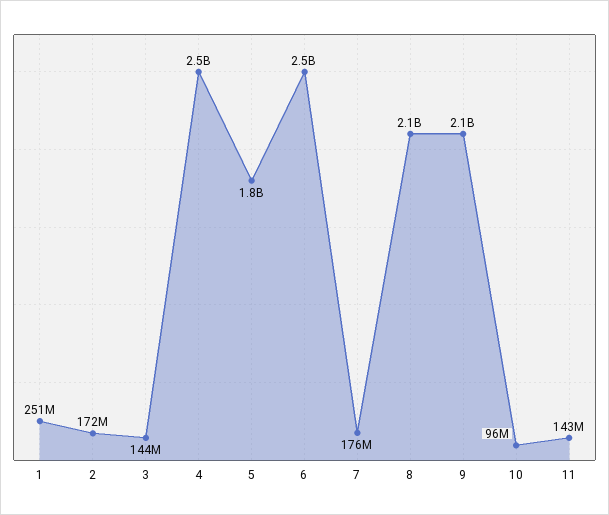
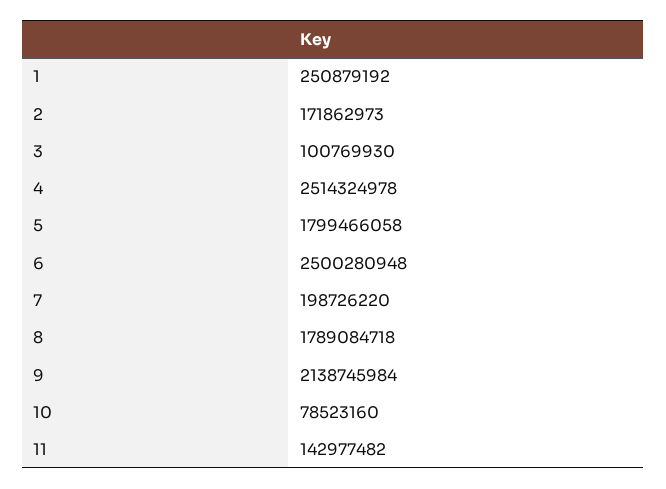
3: 144000000 -> 100769930
7: 176000000 -> 198726220
8: 2100000000 -> 1789084718
10: 96000000 -> 78523160

